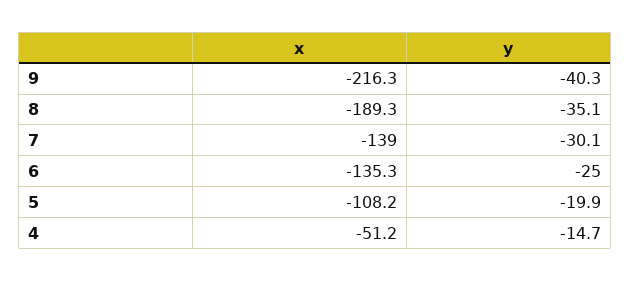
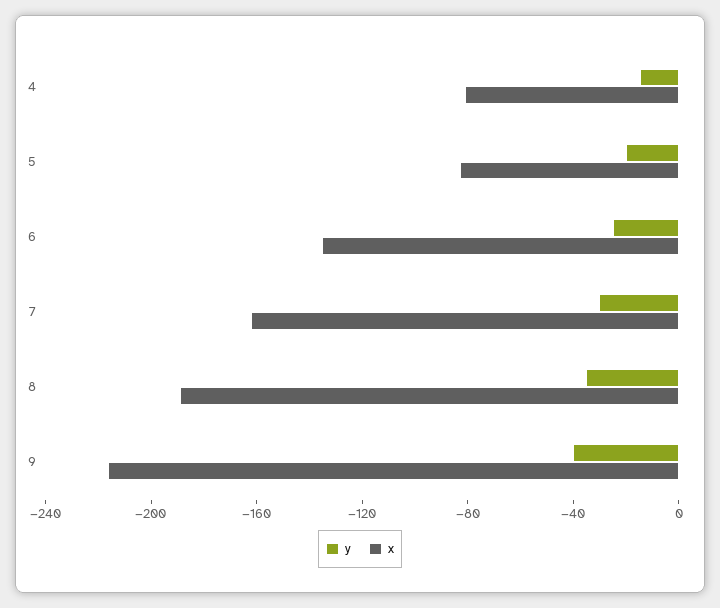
x, 7: -139 -> -160
x, 5: -108.2 -> -80
x, 4: -51.2 -> -80

